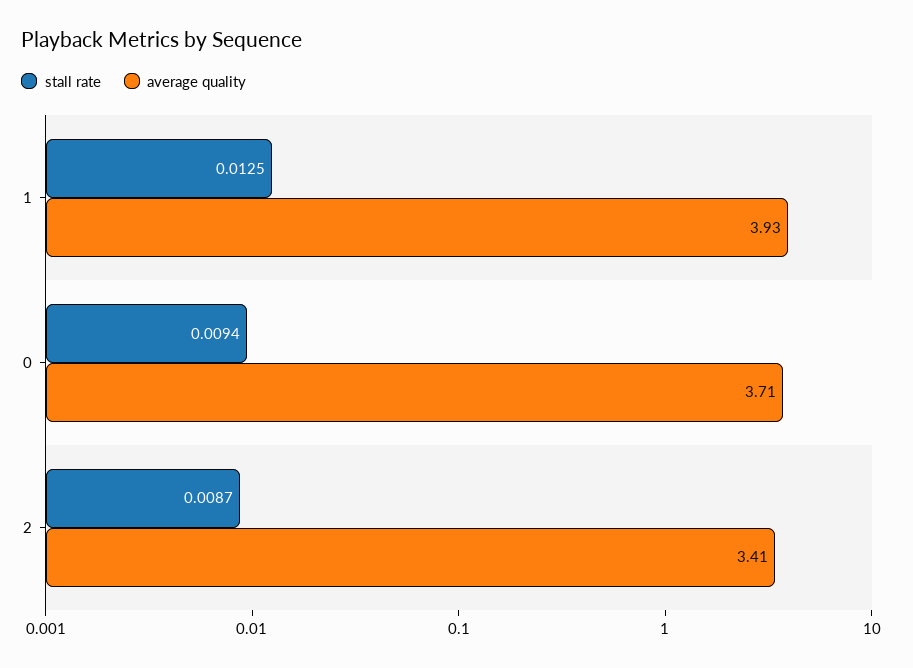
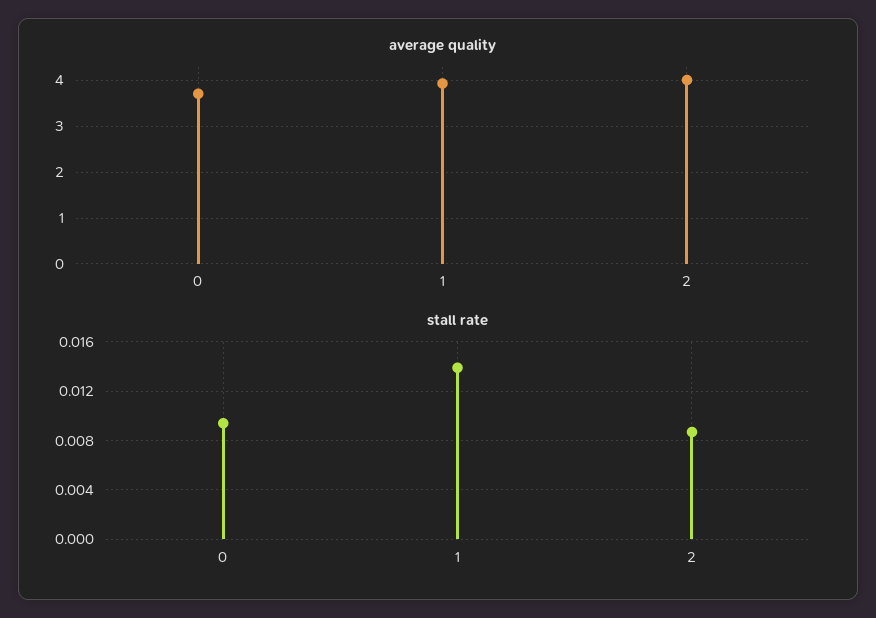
stall rate, 1: 0.0125 -> 0.014
average quality, 2: 3.41 -> 4

